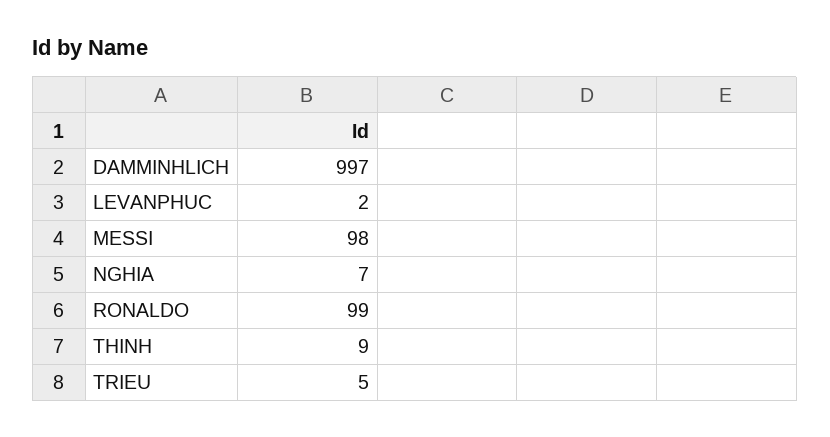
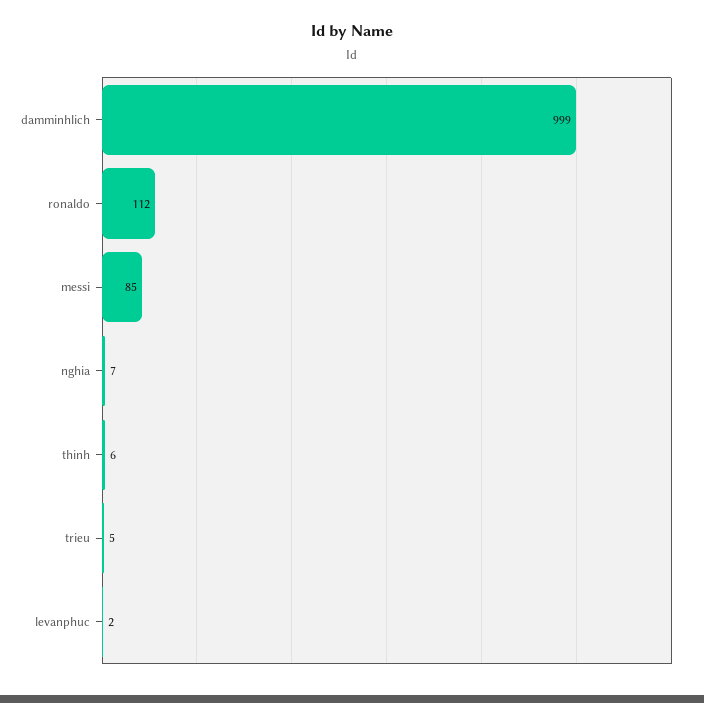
DAMMINHLICH: 997 -> 999
MESSI: 98 -> 85
RONALDO: 99 -> 112
THINH: 9 -> 6

